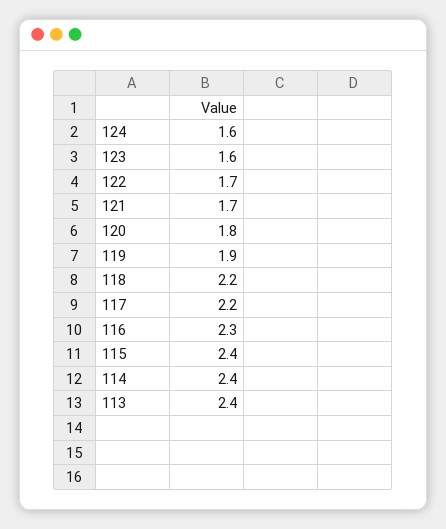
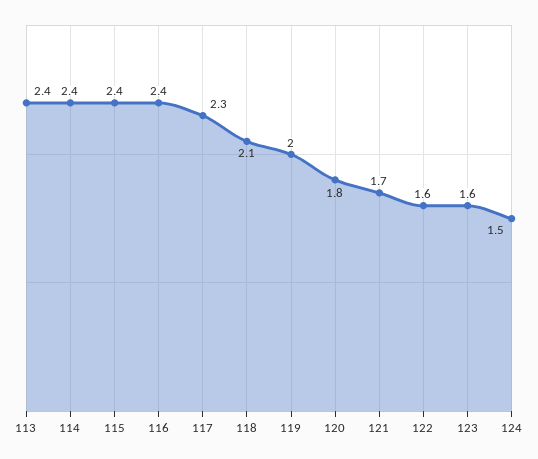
124: 1.6 -> 1.5
122: 1.7 -> 1.6
119: 1.9 -> 2
118: 2.2 -> 2.1
117: 2.2 -> 2.3
116: 2.3 -> 2.4

